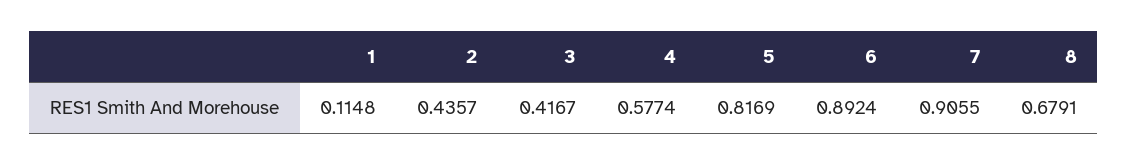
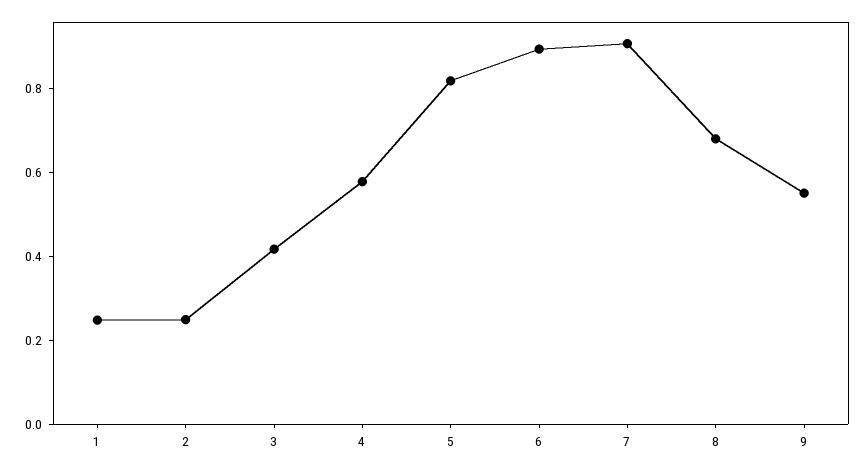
1: 0.1148 -> 0.25
2: 0.4357 -> 0.25
9: none -> 0.55

